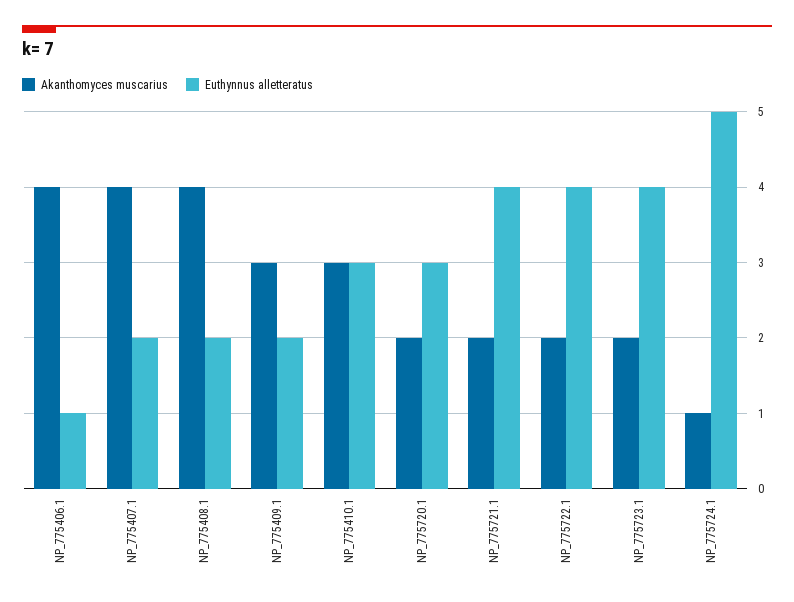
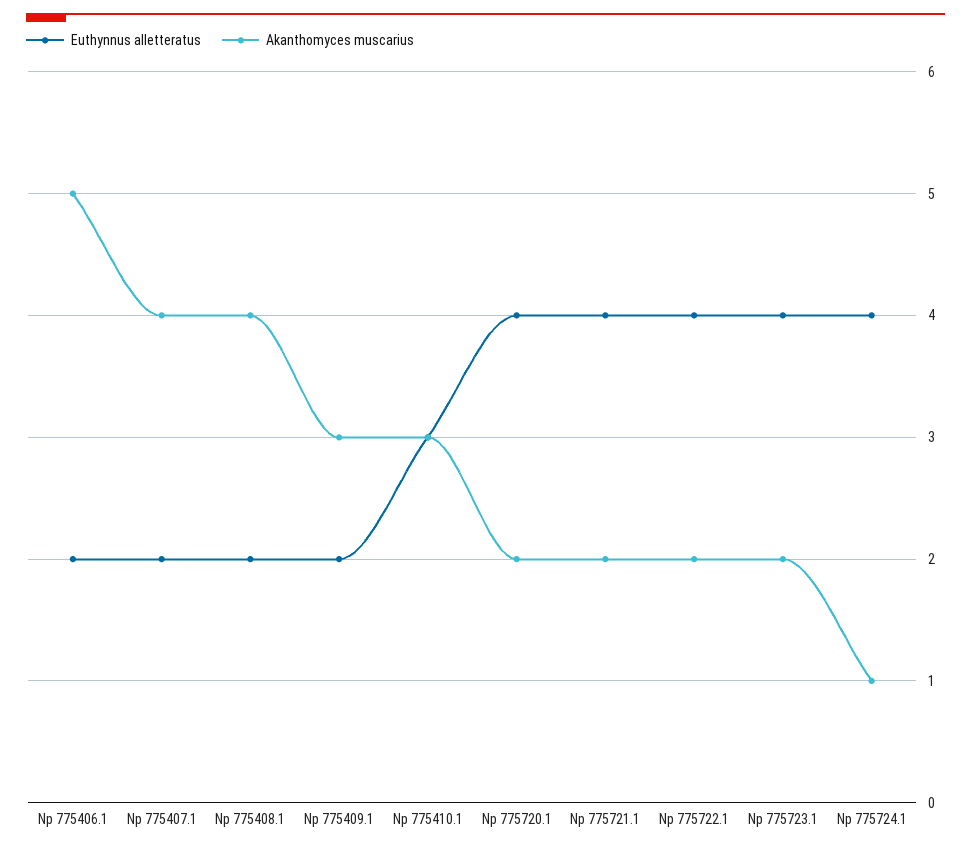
Akanthomyces muscarius, NP_775406.1: 4 -> 5
Euthynnus alletteratus, NP_775406.1: 1 -> 2
Euthynnus alletteratus, NP_775720.1: 3 -> 4
Euthynnus alletteratus, NP_775724.1: 5 -> 4

